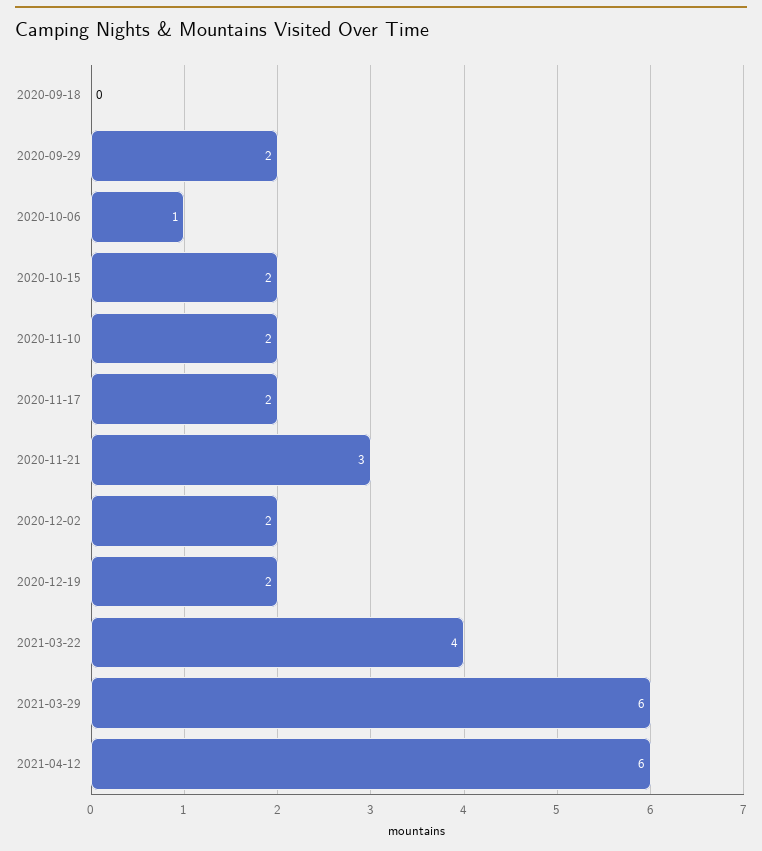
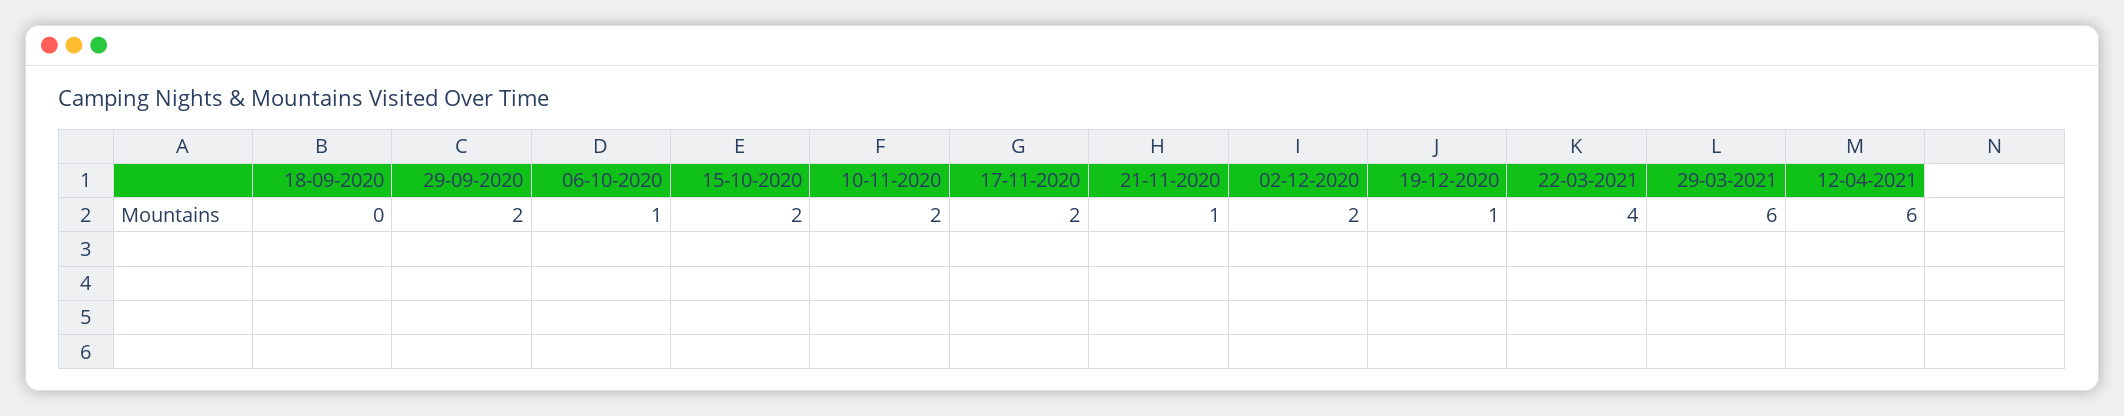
2020-11-21: 3 -> 1
2020-12-19: 2 -> 1

